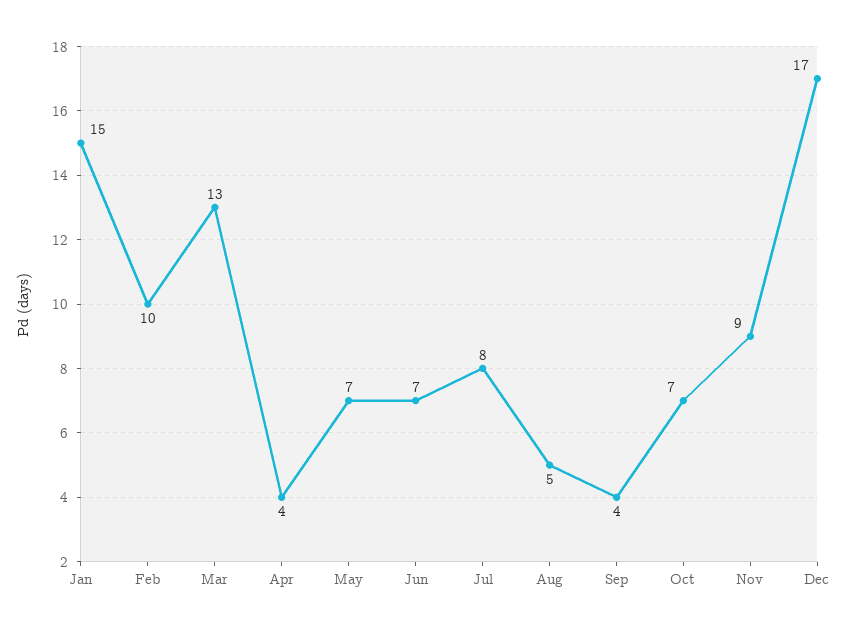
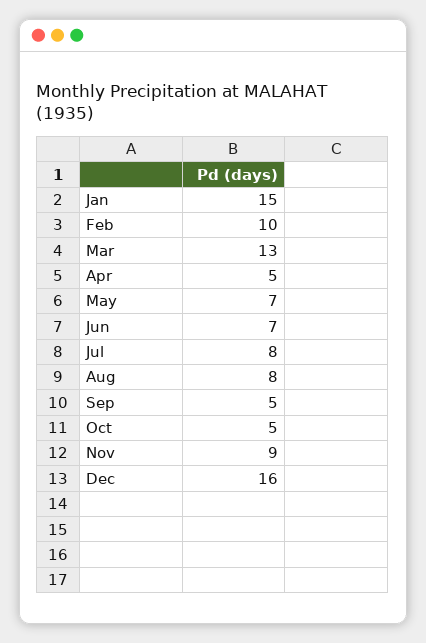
Apr: 4 -> 5
Aug: 5 -> 8
Sep: 4 -> 5
Oct: 7 -> 5
Dec: 17 -> 16

